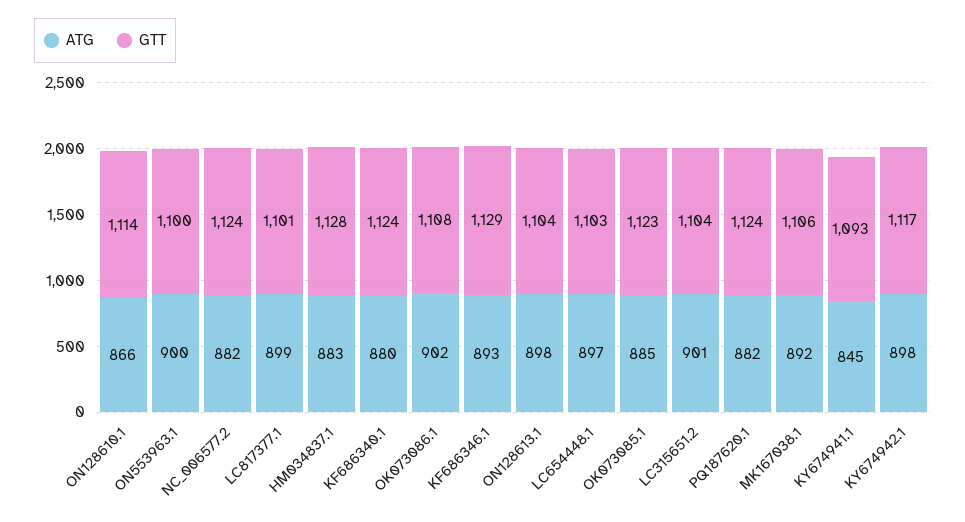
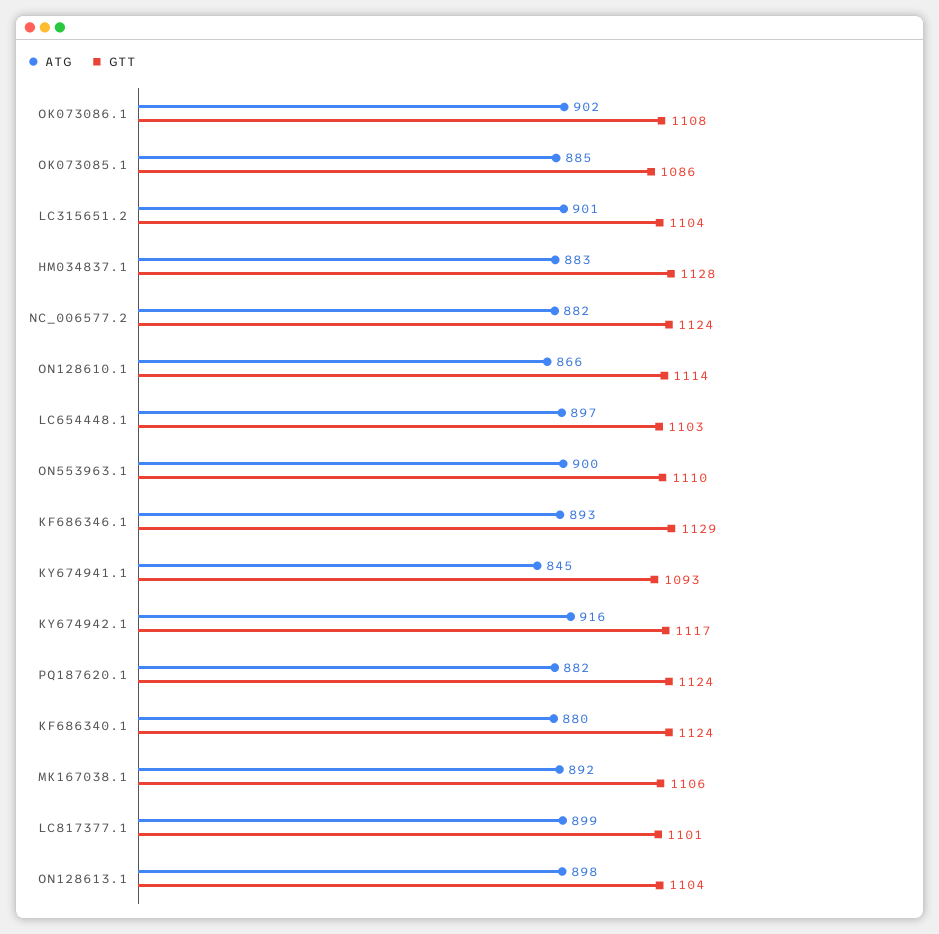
GTT, ON553963.1: 1100 -> 1110
GTT, OK073085.1: 1123 -> 1086
ATG, KY674942.1: 898 -> 916

